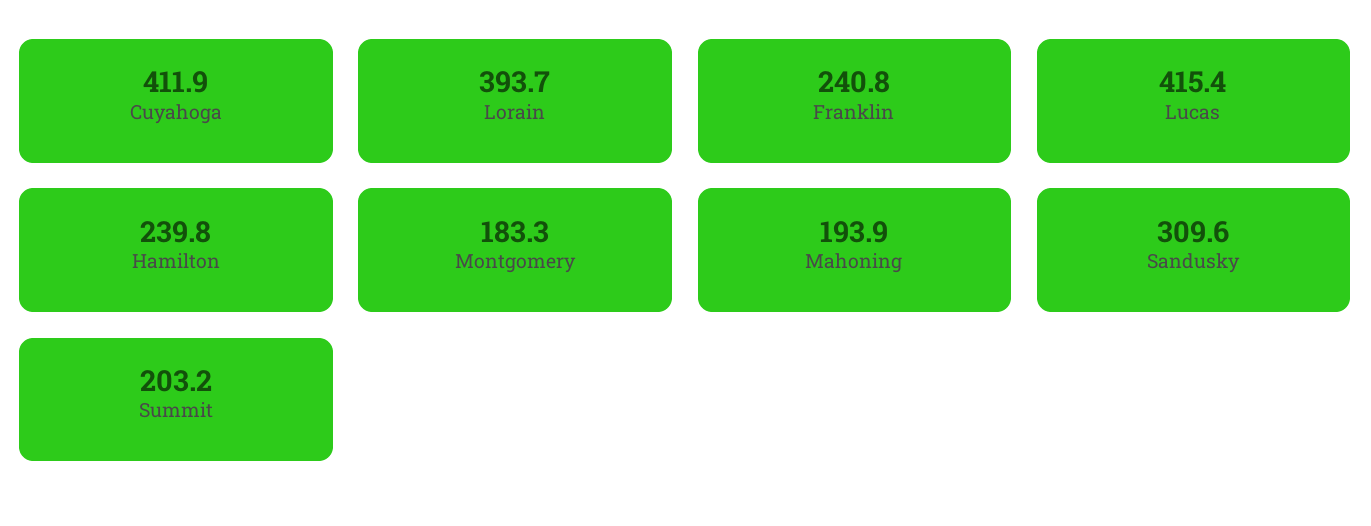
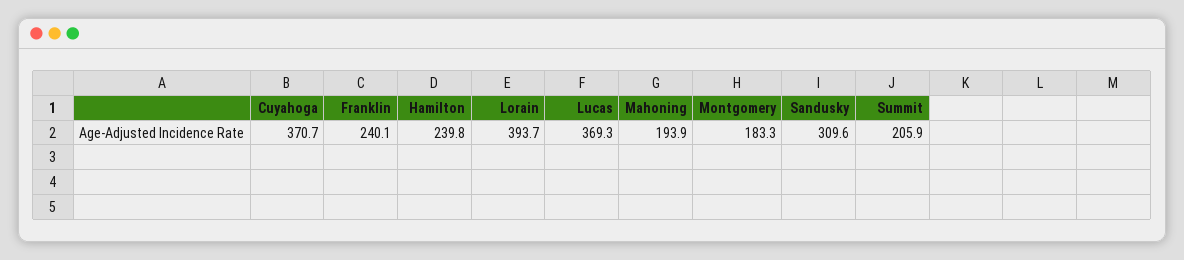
Cuyahoga: 411.9 -> 370.7
Franklin: 240.8 -> 240.1
Lucas: 415.4 -> 369.3
Summit: 203.2 -> 205.9

